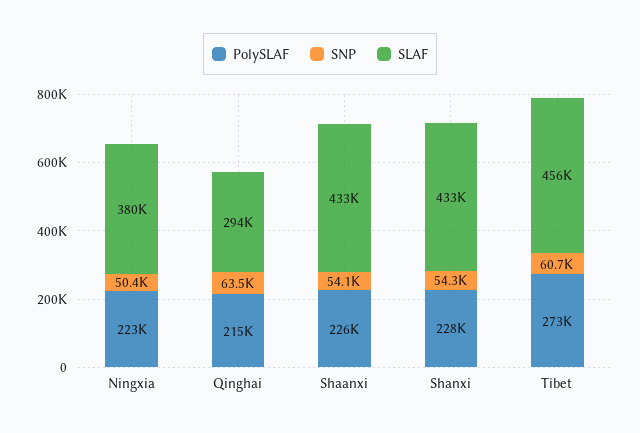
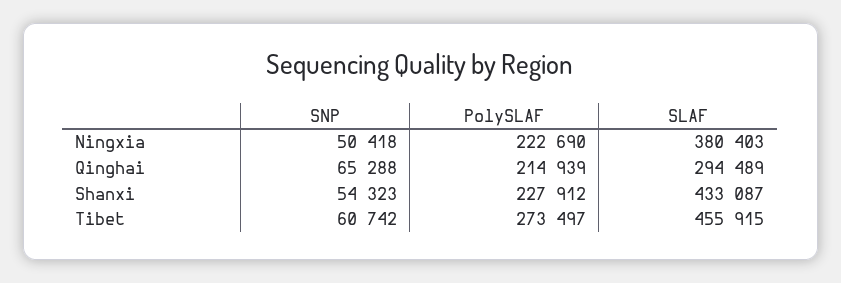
SNP, Qinghai: 63500 -> 65288
PolySLAF, Shaanxi: 226000 -> none
SNP, Shaanxi: 54100 -> none
SLAF, Shaanxi: 433000 -> none

